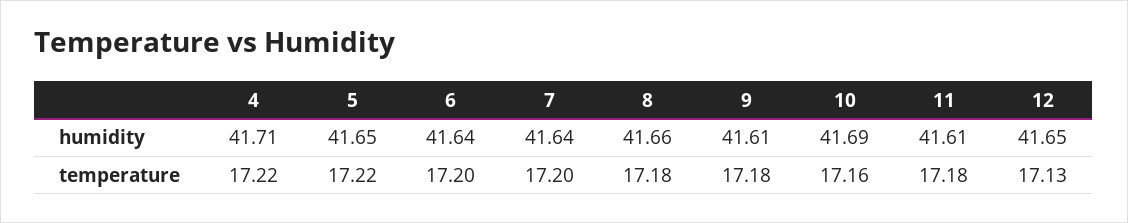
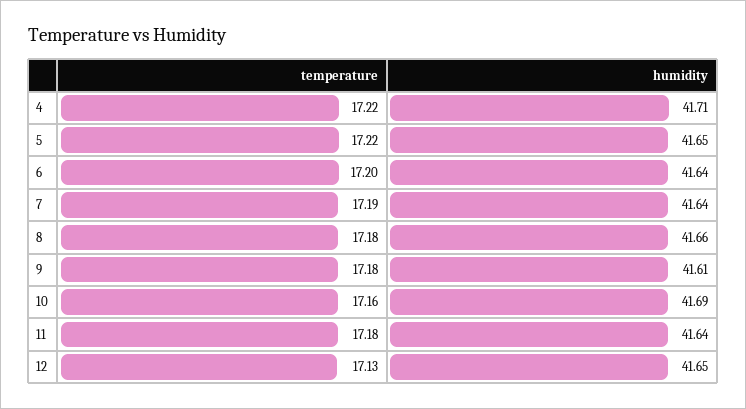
11, humidity: 41.61 -> 41.64
7, temperature: 17.2 -> 17.19

